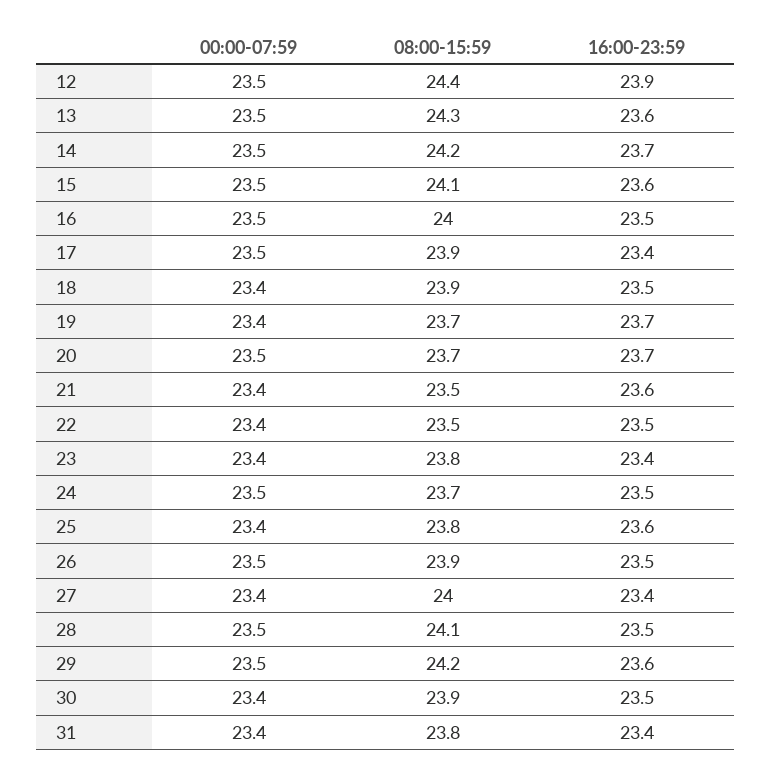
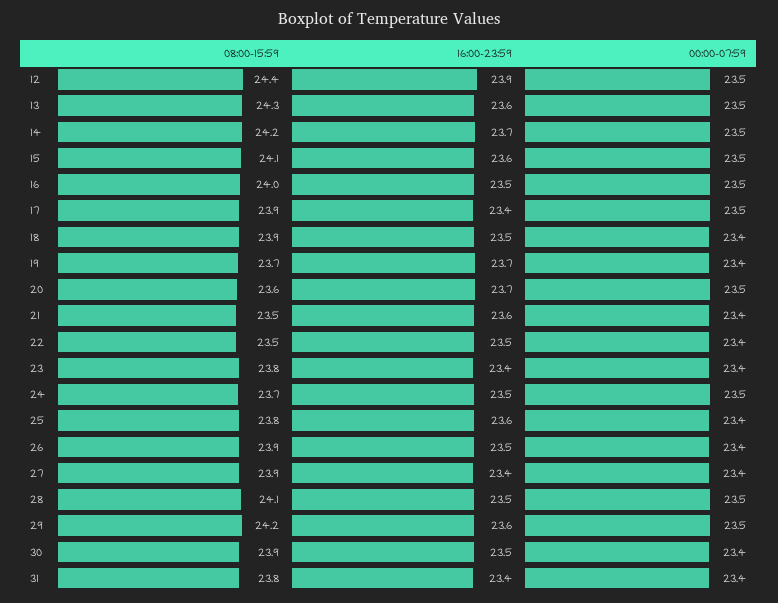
08:00-15:59, 20: 23.7 -> 23.6
00:00-07:59, 26: 23.5 -> 23.4
08:00-15:59, 27: 24 -> 23.9

